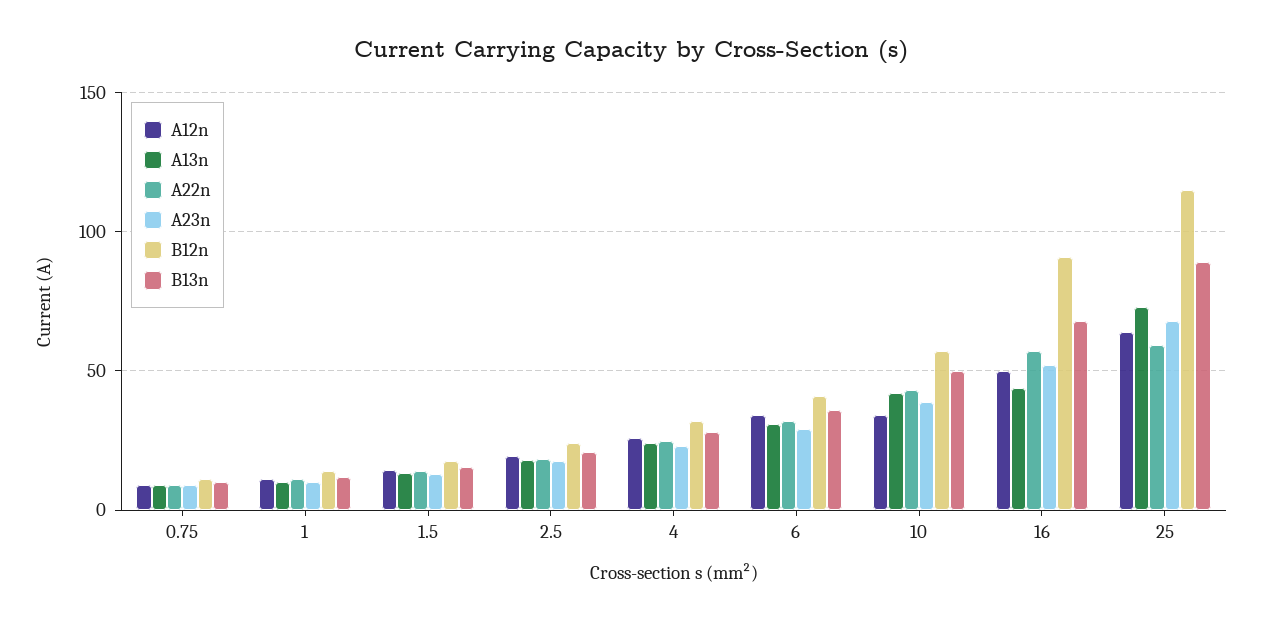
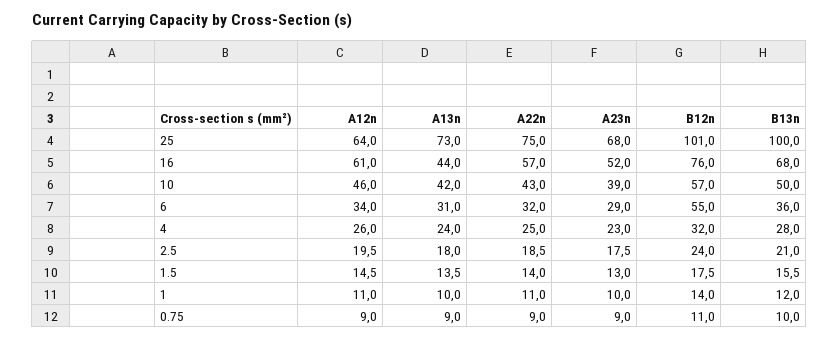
B12n, 6: 40 -> 55
A12n, 10: 35 -> 46
A12n, 16: 50 -> 61
B12n, 16: 90 -> 76
A22n, 25: 60 -> 75
B12n, 25: 115 -> 101
B13n, 25: 90 -> 100

